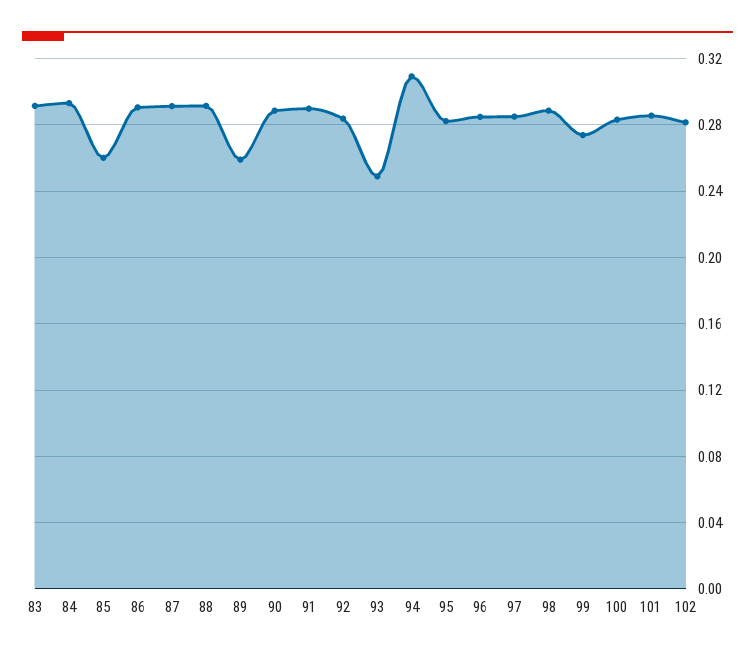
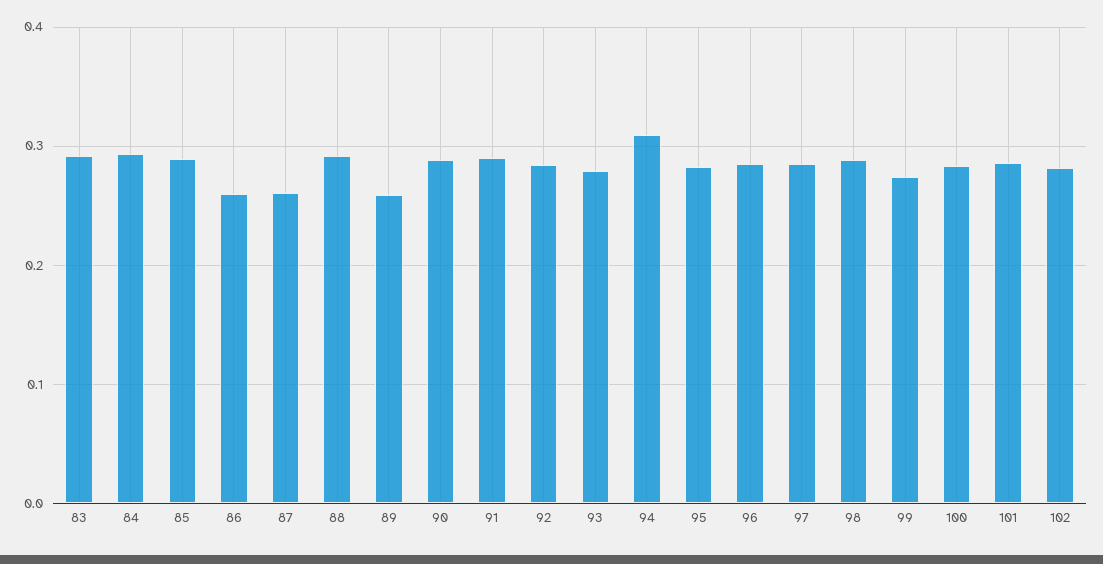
85: 0.26 -> 0.29
86: 0.29 -> 0.26
87: 0.29 -> 0.26
93: 0.25 -> 0.28

